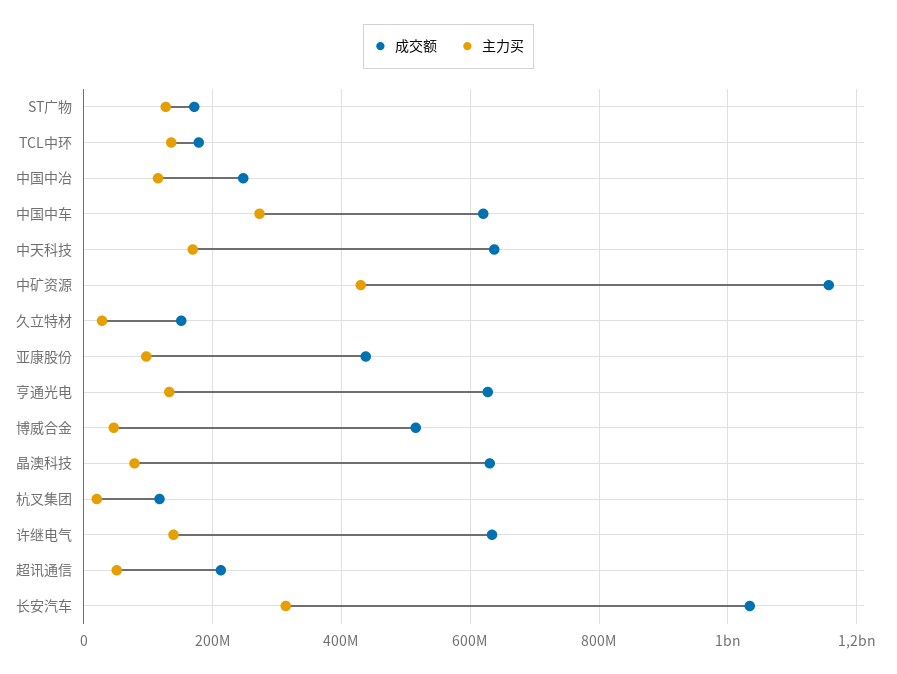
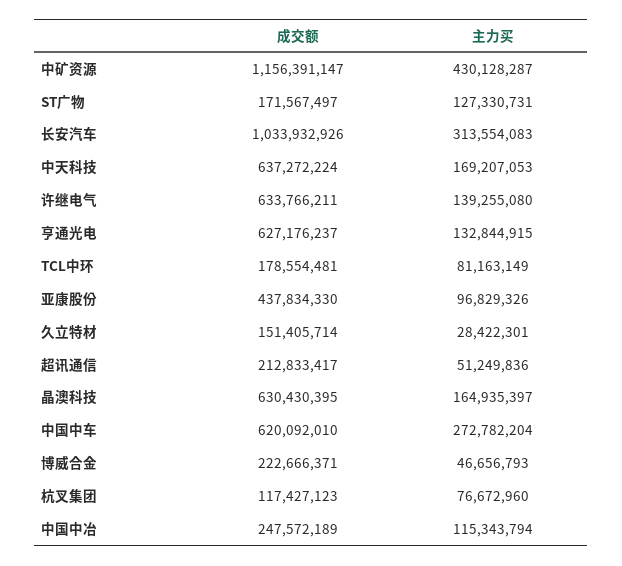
主力买, TCL中环: 140000000 -> 81163149
成交额, 博威合金: 520000000 -> 222666371
主力买, 晶澳科技: 80000000 -> 164935397
主力买, 杭叉集团: 20000000 -> 76672960

